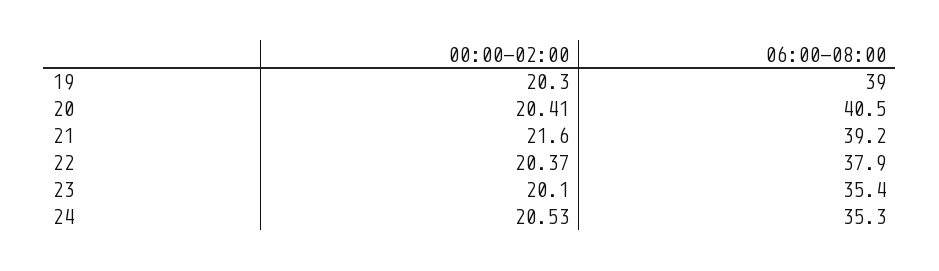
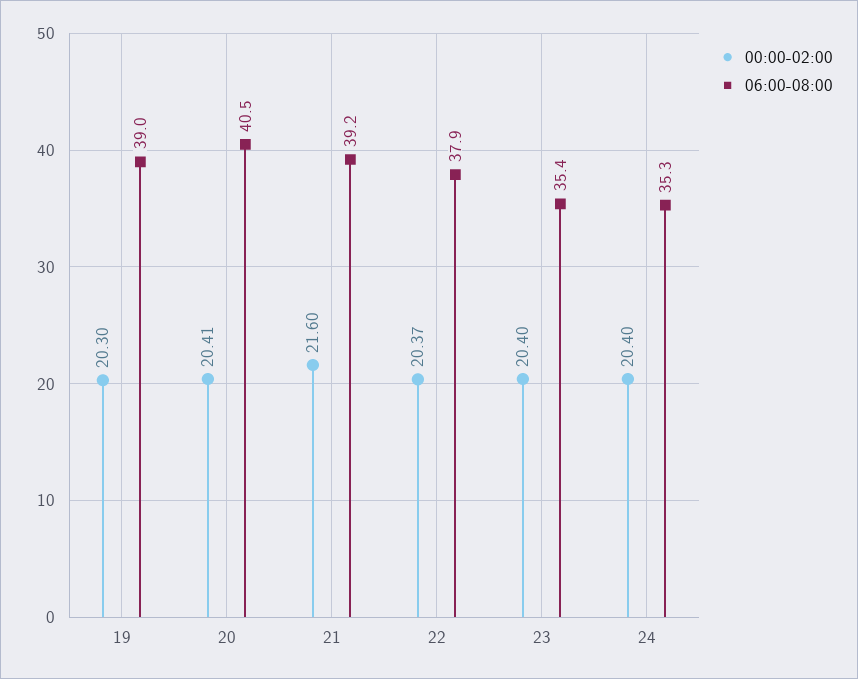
00:00-02:00, 23: 20.1 -> 20.4
00:00-02:00, 24: 20.53 -> 20.4

